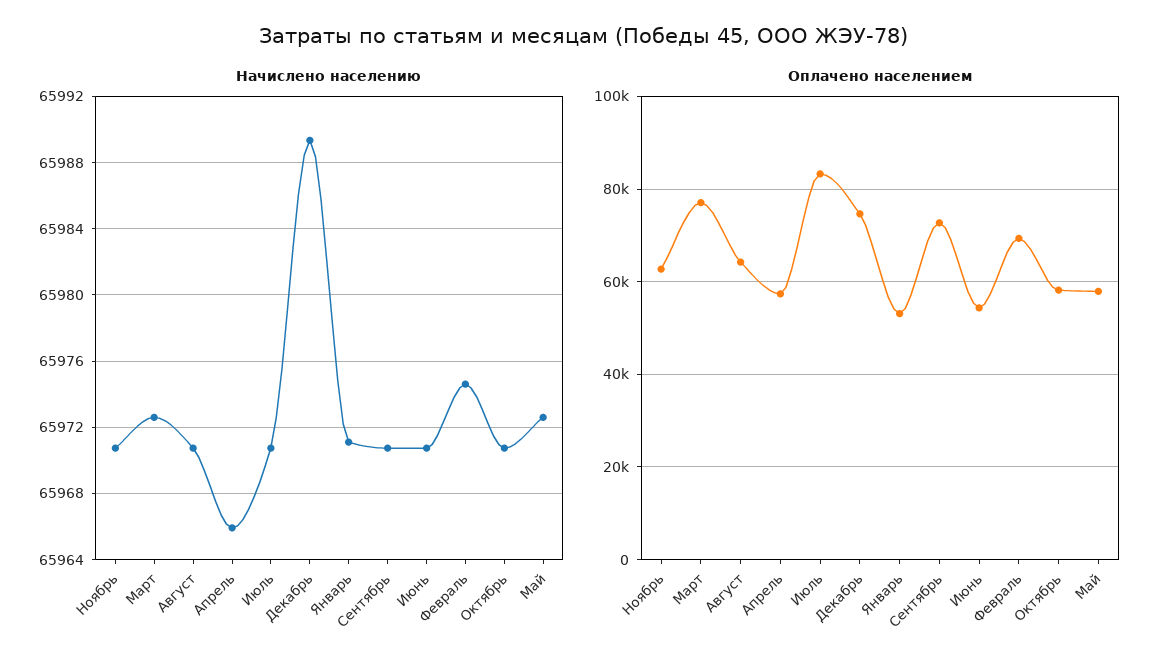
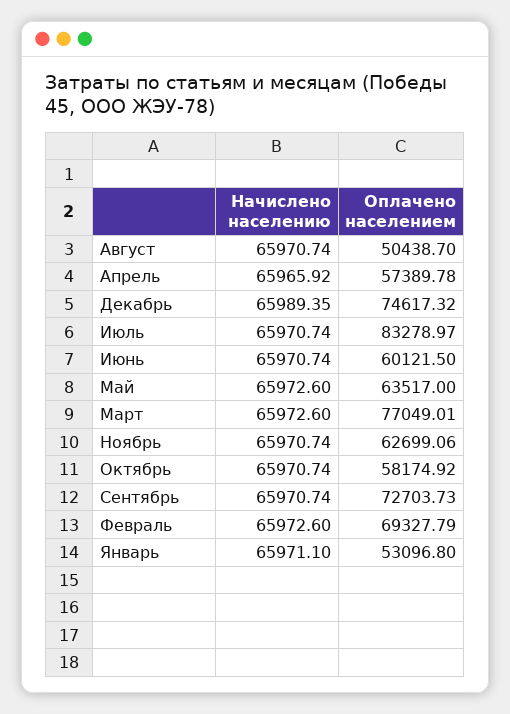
Начислено населению, Февраль: 65974.5 -> 65972.6
Оплачено населением, Август: 64000 -> 50438.7
Оплачено населением, Июнь: 54000 -> 60121.5
Оплачено населением, Май: 58000 -> 63517

